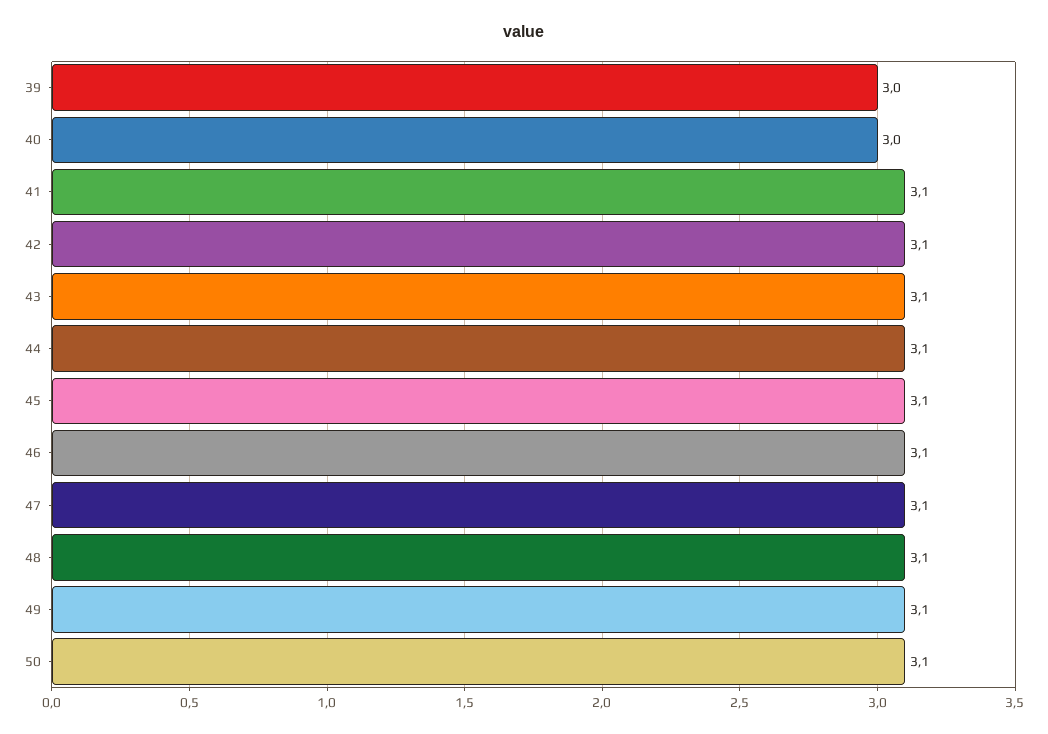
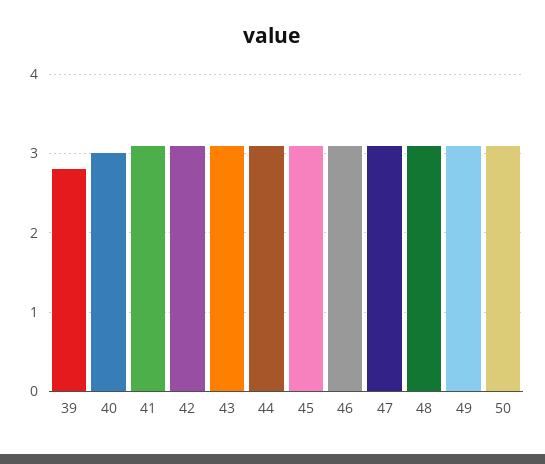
39: 3 -> 2.8

